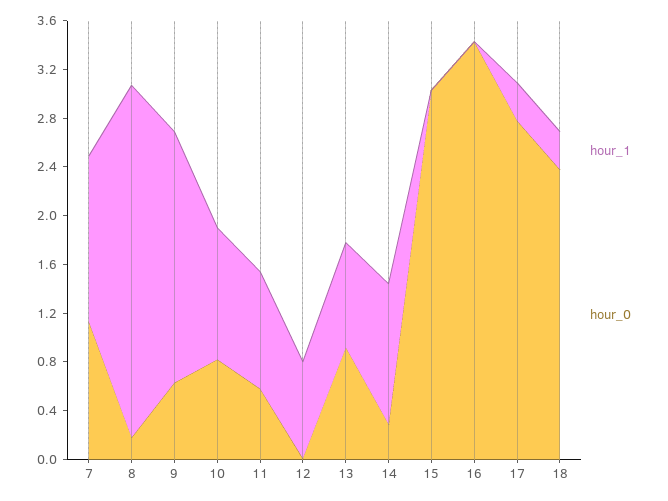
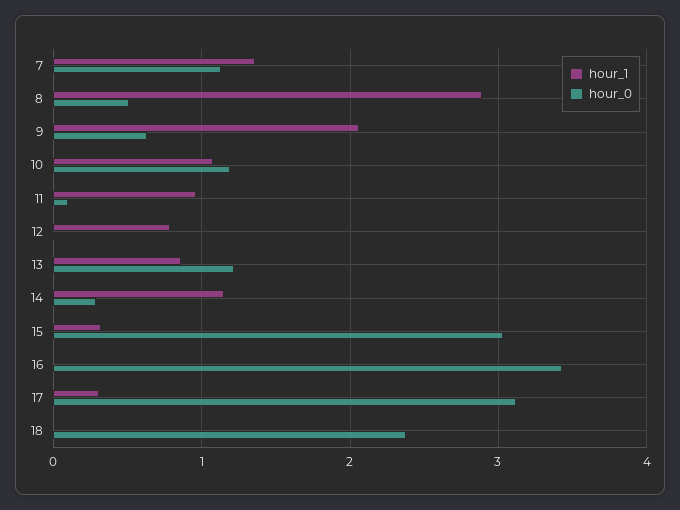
hour_0, 8: 0.2 -> 0.5
hour_0, 10: 0.8 -> 1.2
hour_0, 11: 0.6 -> 0.1
hour_0, 13: 0.9 -> 1.2
hour_1, 15: 0 -> 0.3
hour_0, 17: 2.8 -> 3.1
hour_1, 18: 0.3 -> 0

